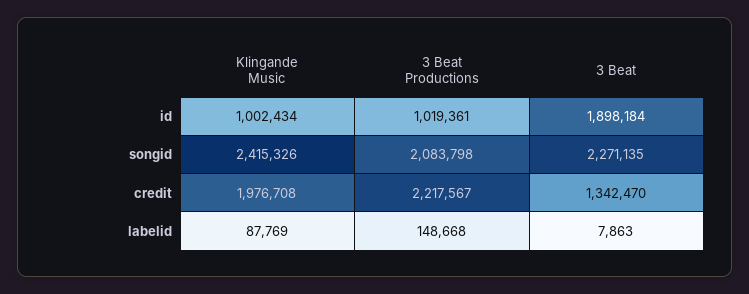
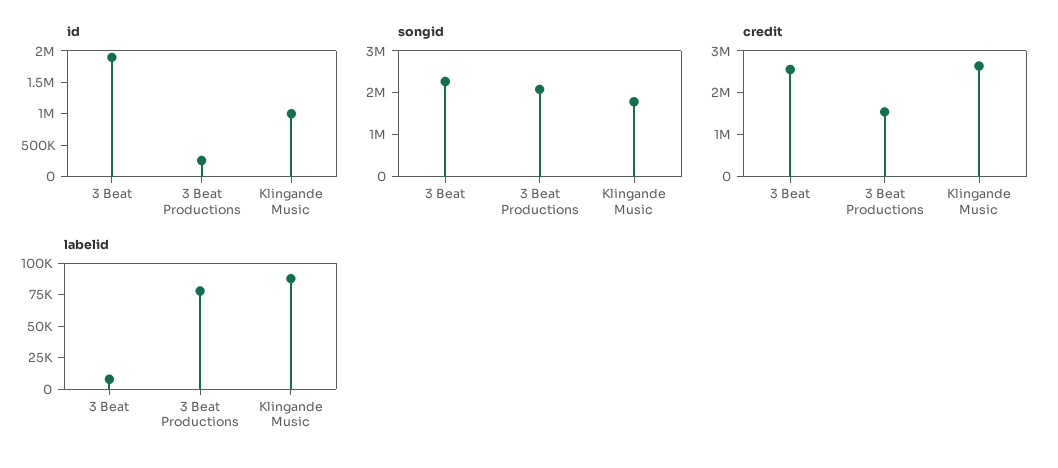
id, 3 Beat Productions: 1019361 -> 250000
songid, Klingande Music: 2415326 -> 1800000
credit, Klingande Music: 1976708 -> 2600000
credit, 3 Beat Productions: 2217567 -> 1600000
credit, 3 Beat: 1342470 -> 2600000
labelid, 3 Beat Productions: 148668 -> 75000

